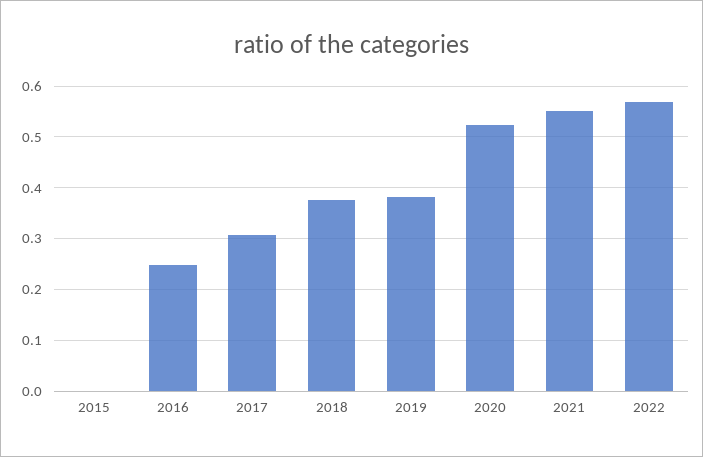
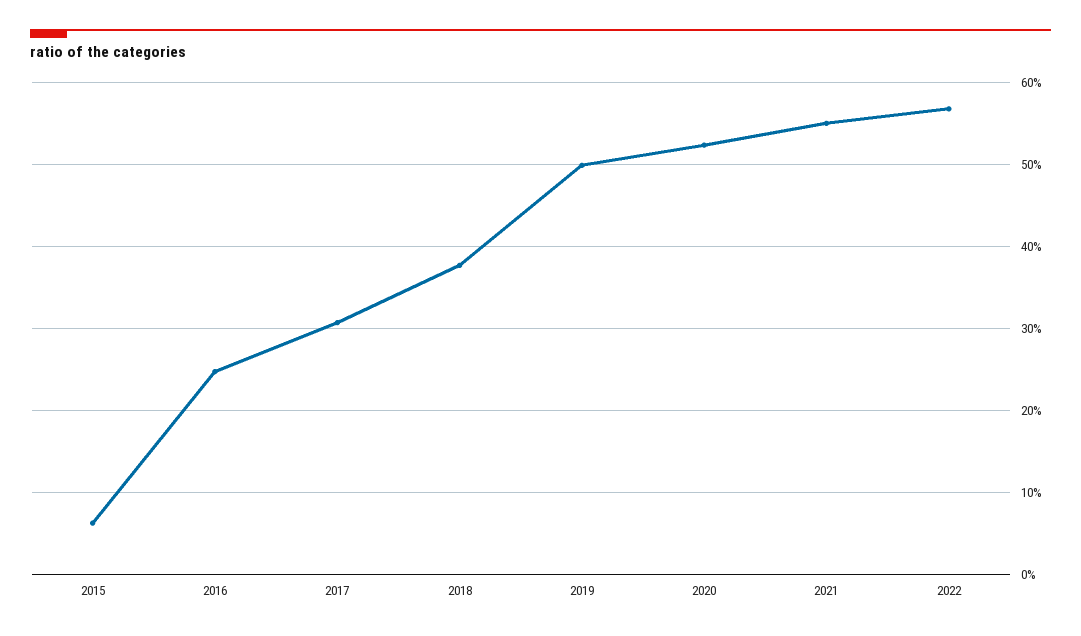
2015: 0 -> 0.06
2019: 0.38 -> 0.5

